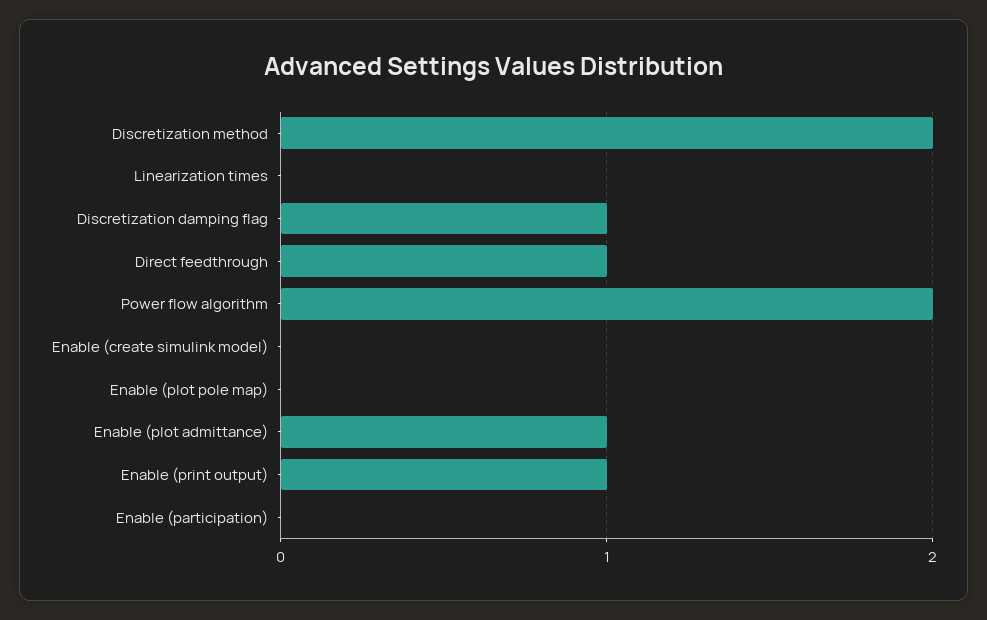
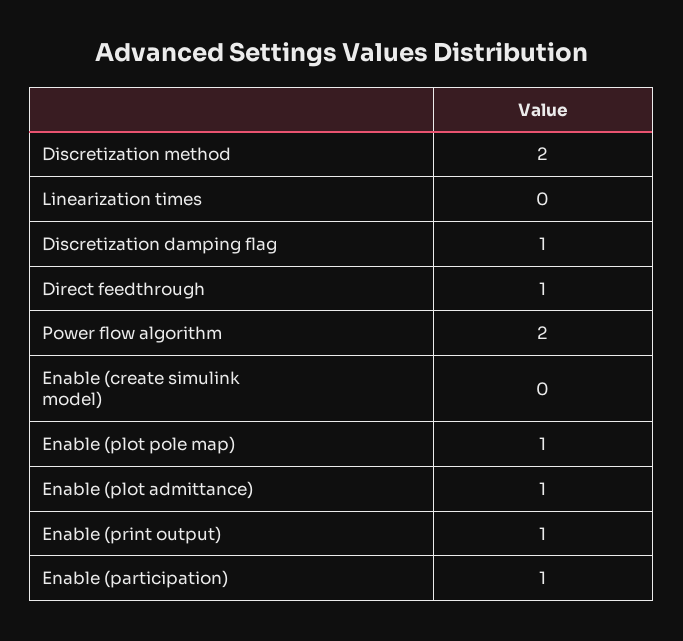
Enable (plot pole map): 0 -> 1
Enable (participation): 0 -> 1

